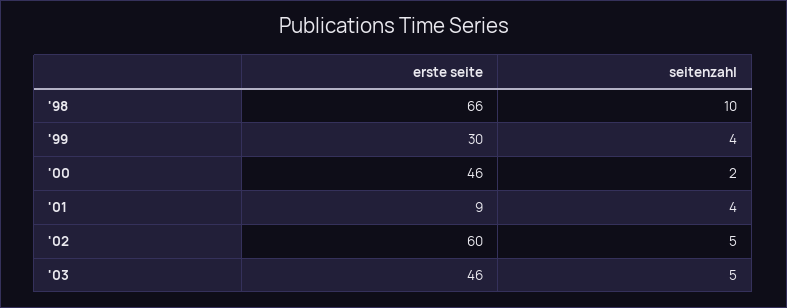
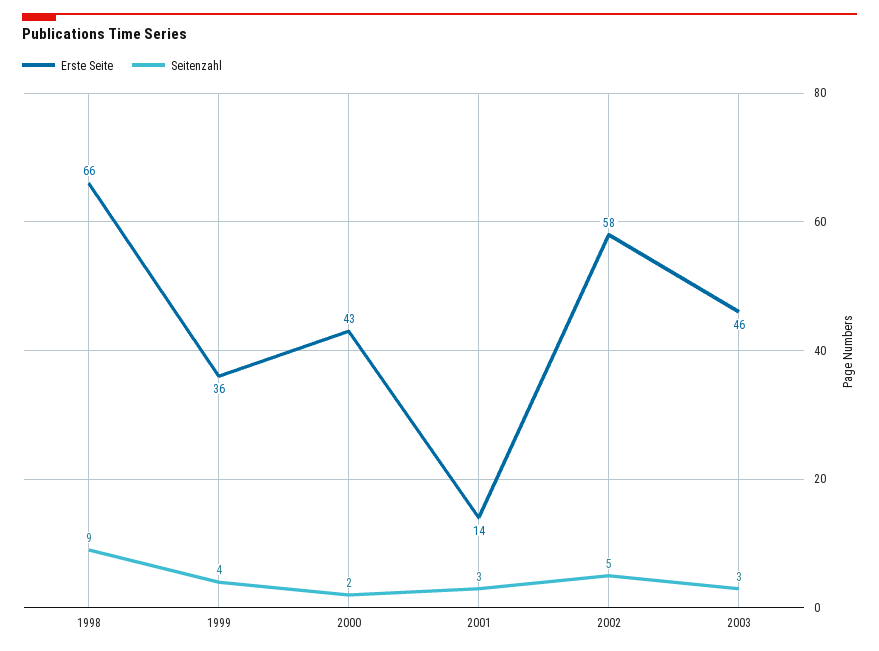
seitenzahl, '98: 10 -> 9
erste seite, '99: 30 -> 36
erste seite, '00: 46 -> 43
erste seite, '01: 9 -> 14
seitenzahl, '01: 4 -> 3
erste seite, '02: 60 -> 58
seitenzahl, '03: 5 -> 3

